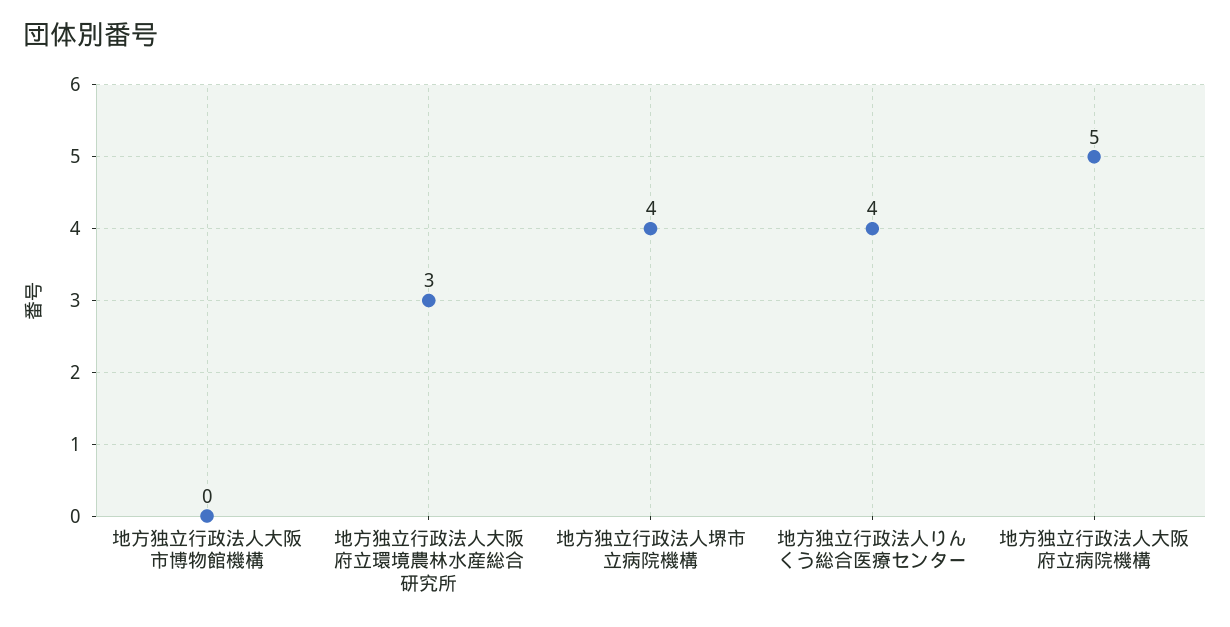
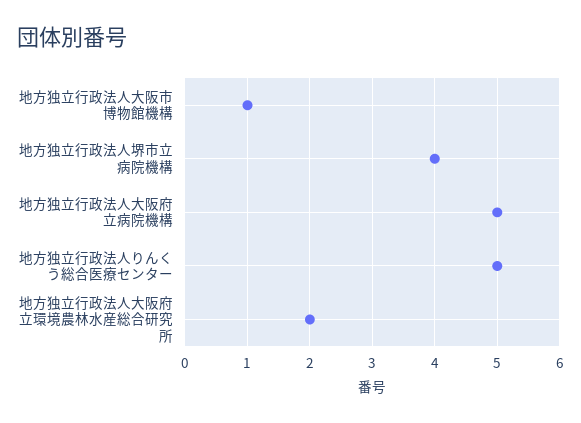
地方独立行政法人大阪市博物館機構: 0 -> 1
地方独立行政法人大阪府立環境農林水産総合研究所: 3 -> 2
地方独立行政法人りんくう総合医療センター: 4 -> 5

